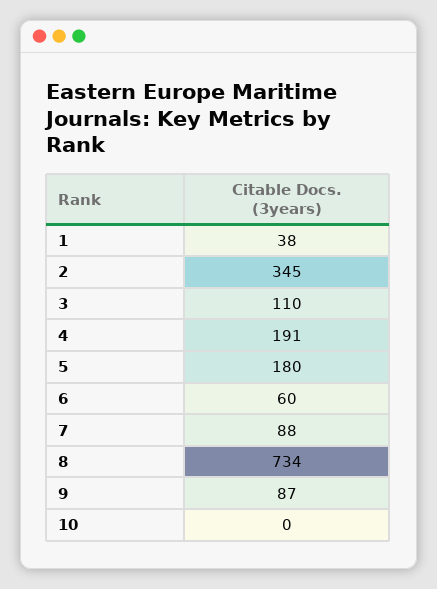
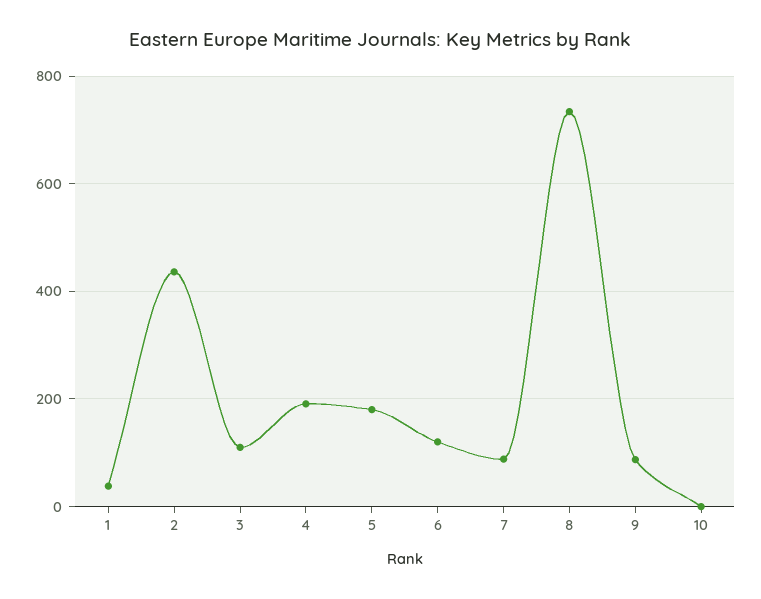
2: 345 -> 440
6: 60 -> 120

